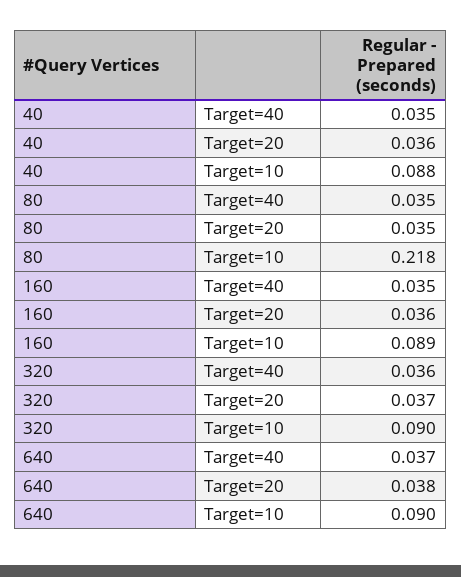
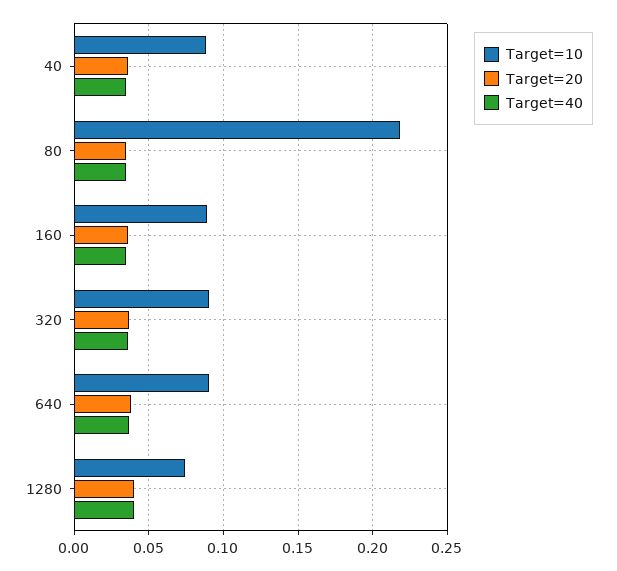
Target=10, 1280: none -> 0.075
Target=20, 1280: none -> 0.04
Target=40, 1280: none -> 0.04

